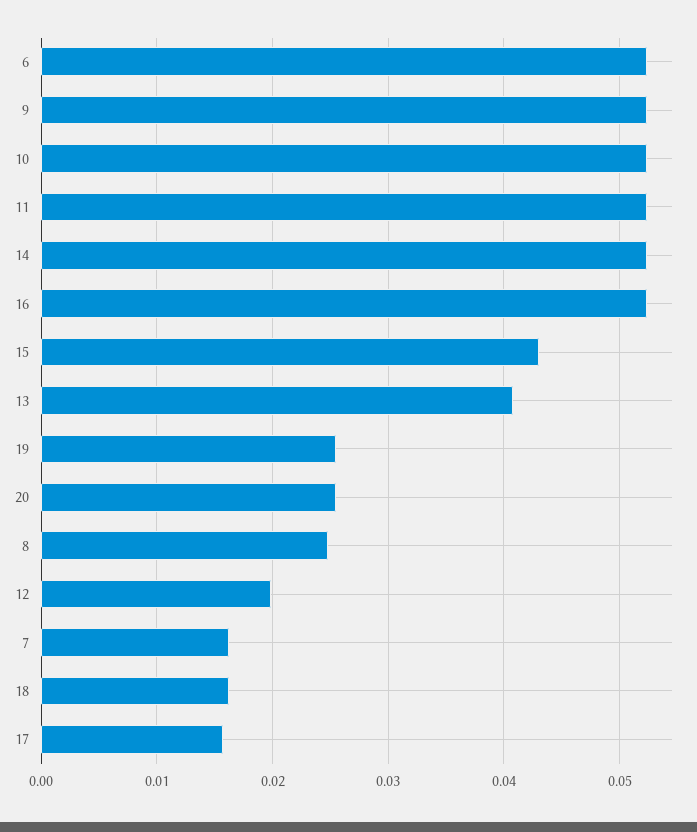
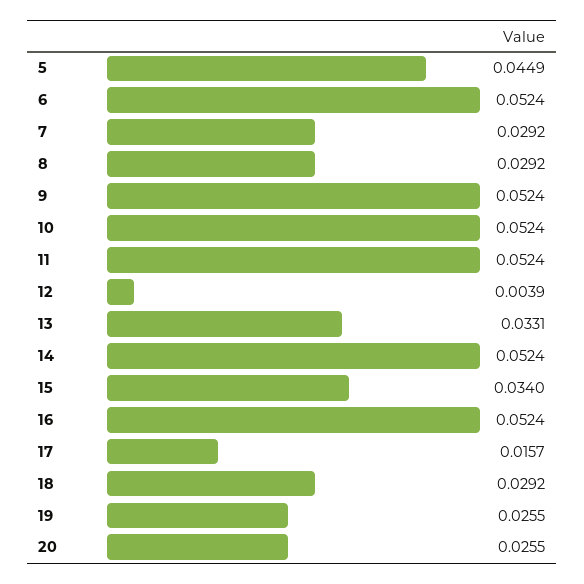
15: 0.043 -> 0.034
13: 0.041 -> 0.0331
8: 0.025 -> 0.0292
12: 0.02 -> 0.0039
7: 0.016 -> 0.0292
18: 0.016 -> 0.0292
5: none -> 0.0449

